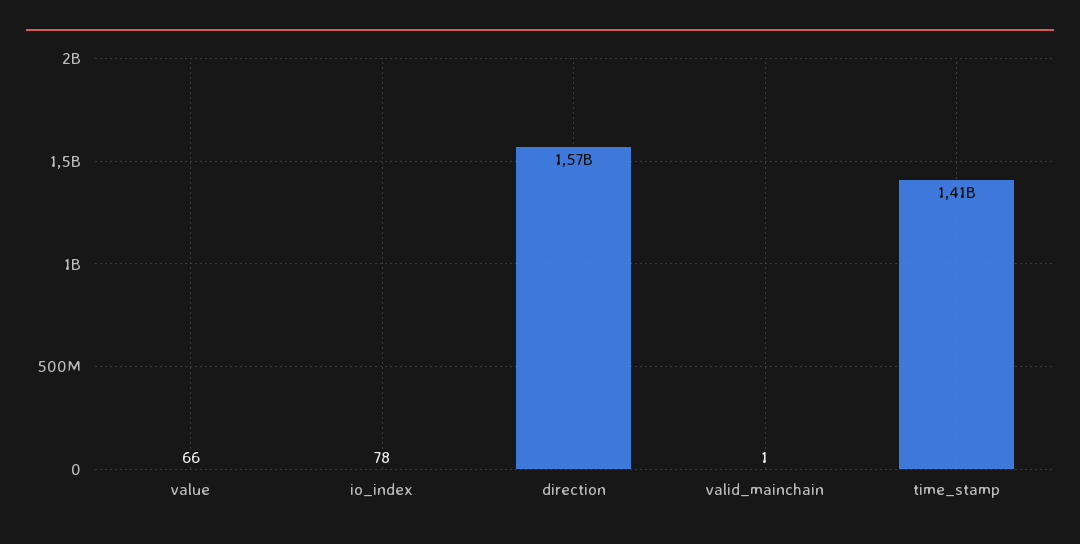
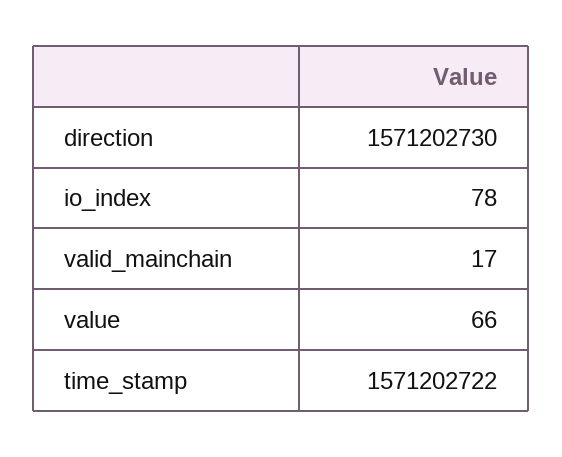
valid_mainchain: 1 -> 17
time_stamp: 1410000000 -> 1571202722

